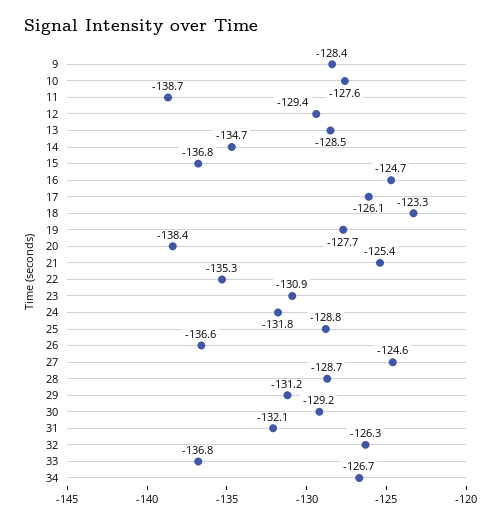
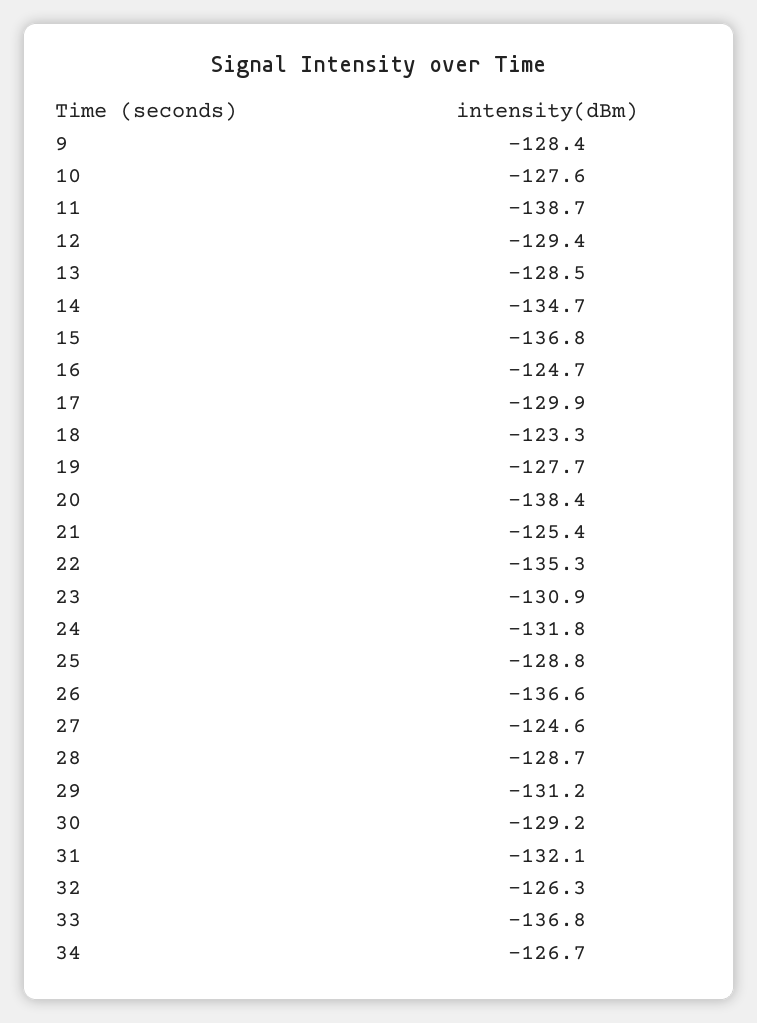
17: -126.1 -> -129.9

